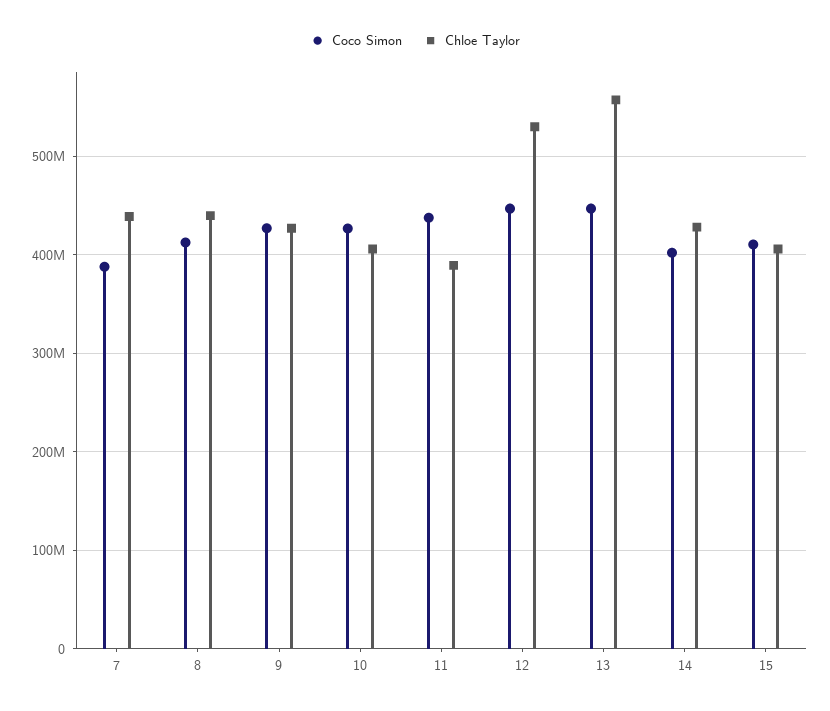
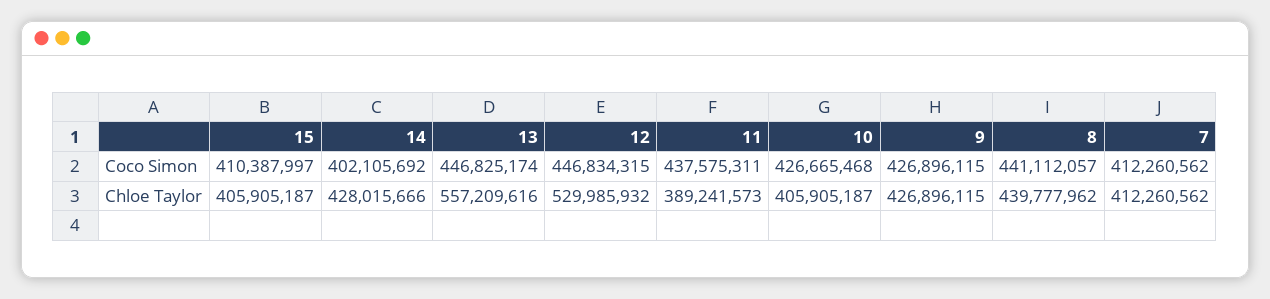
Coco Simon, 7: 390000000 -> 412260562
Chloe Taylor, 7: 440000000 -> 412260562
Coco Simon, 8: 410000000 -> 441112057

